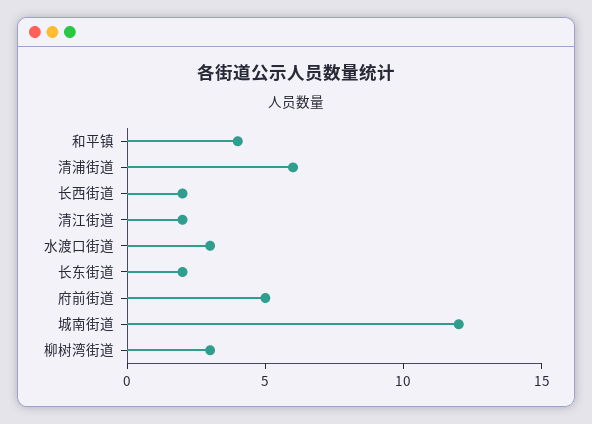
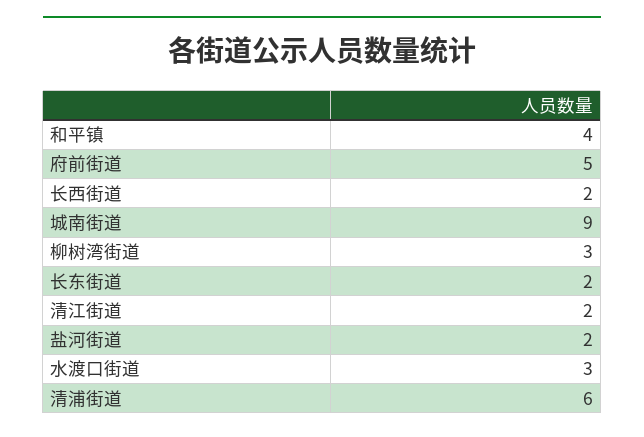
城南街道: 12 -> 9
盐河街道: none -> 2

